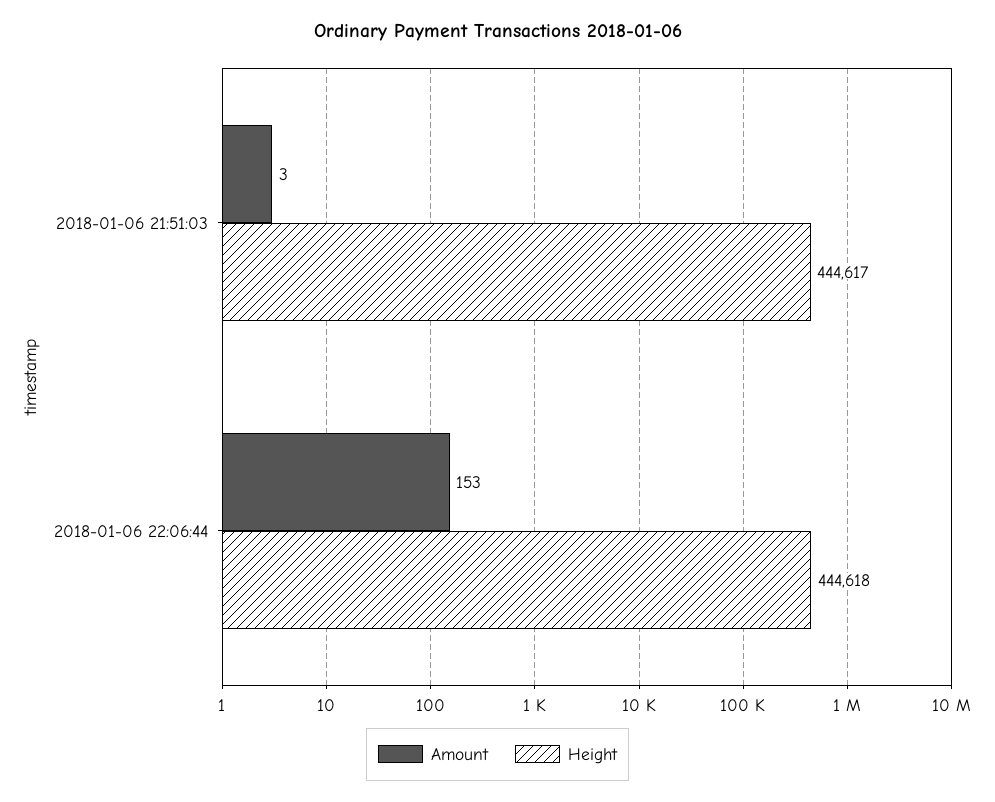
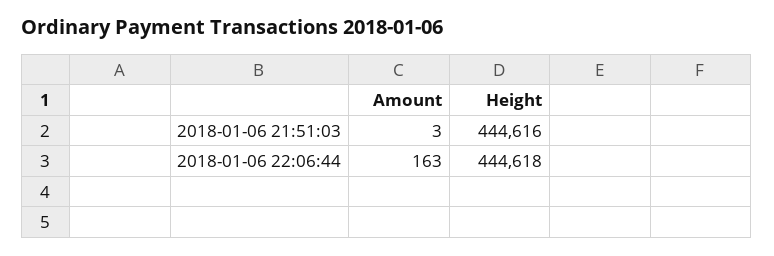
Height, 2018-01-06 21:51:03: 444617 -> 444616
Amount, 2018-01-06 22:06:44: 153 -> 163

